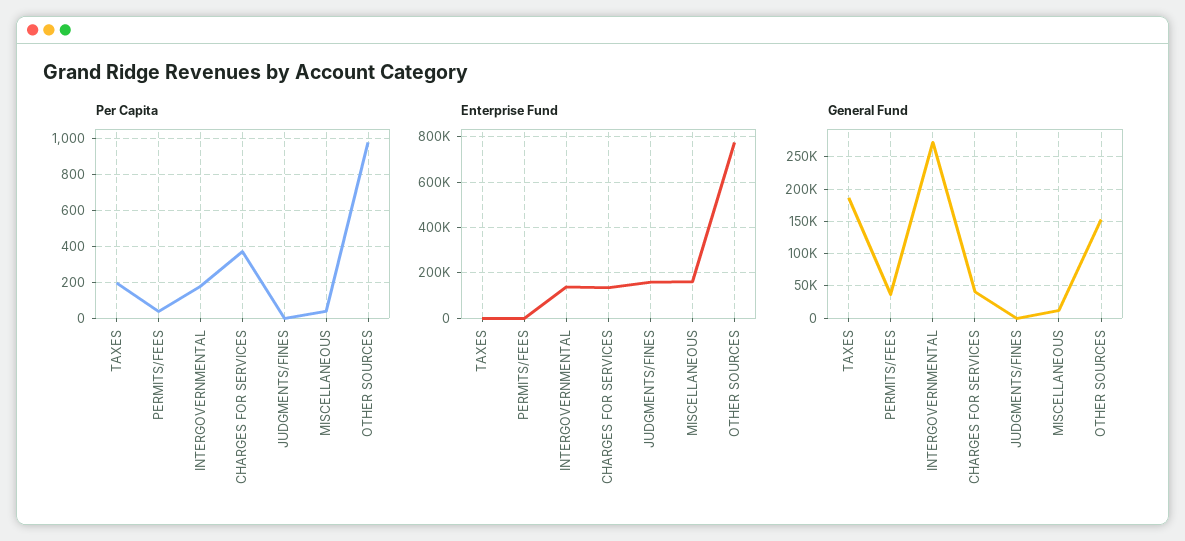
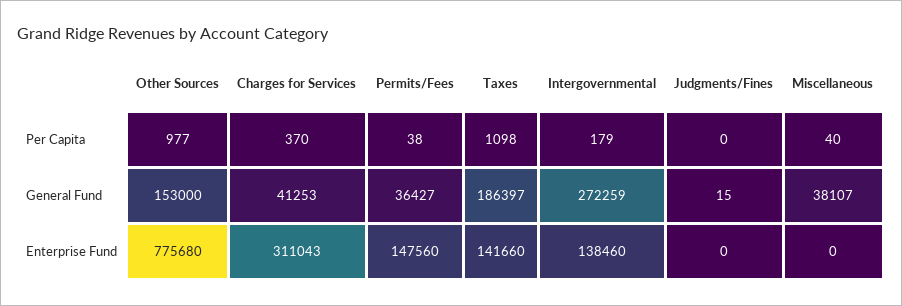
Per Capita, TAXES: 200 -> 1098
Enterprise Fund, TAXES: 0 -> 141660
Enterprise Fund, PERMITS/FEES: 0 -> 147560
Enterprise Fund, CHARGES FOR SERVICES: 150000 -> 311043
Enterprise Fund, JUDGMENTS/FINES: 150000 -> 0
Enterprise Fund, MISCELLANEOUS: 150000 -> 0
General Fund, MISCELLANEOUS: 10000 -> 38107

